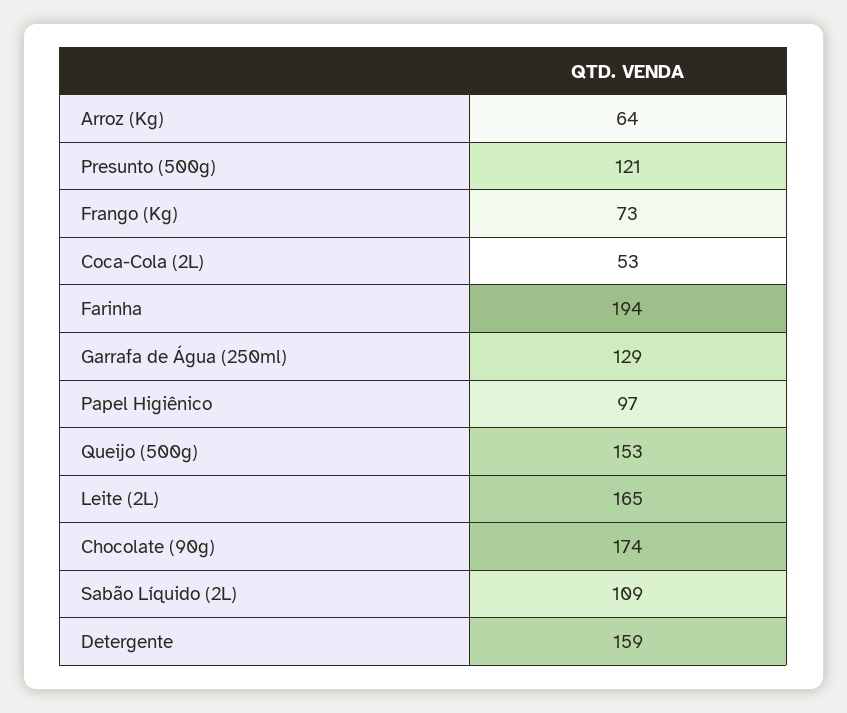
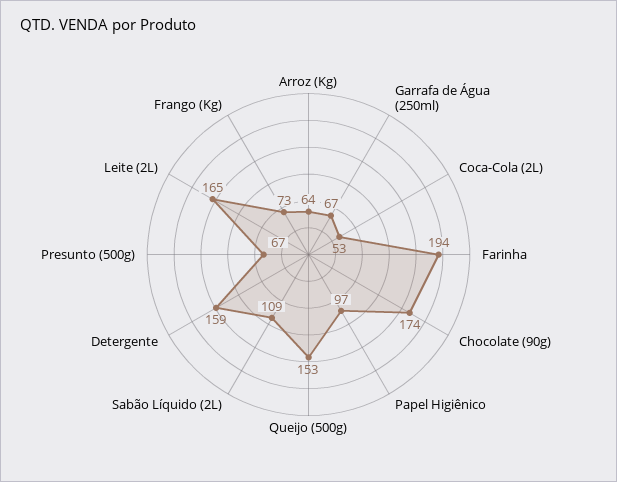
Presunto (500g): 121 -> 67
Garrafa de Água (250ml): 129 -> 67

